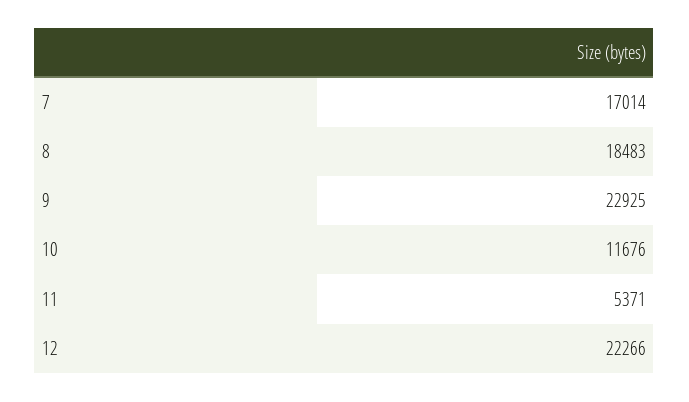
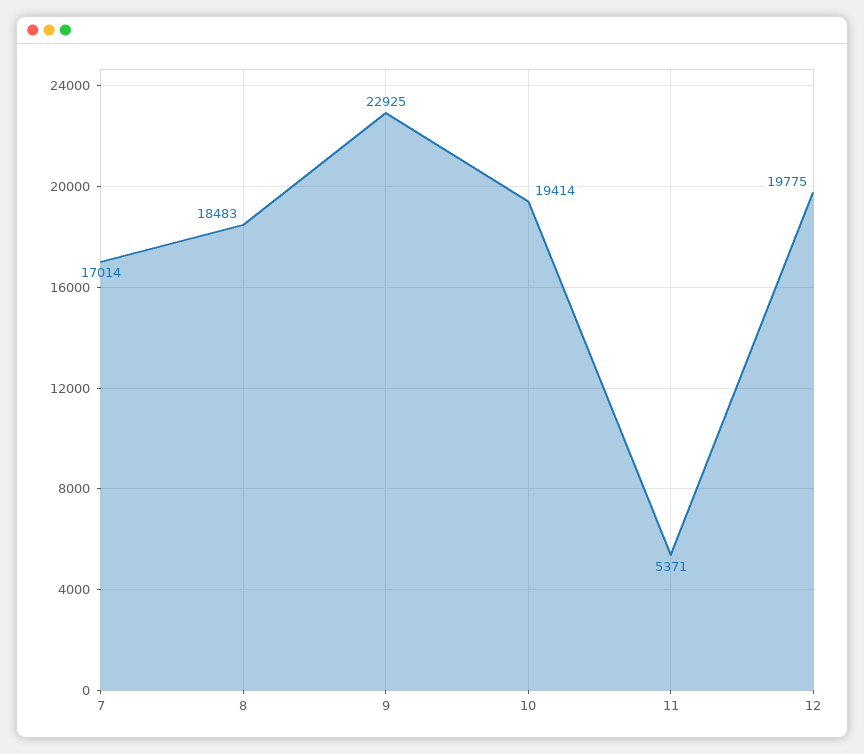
10: 11676 -> 19414
12: 22266 -> 19775

